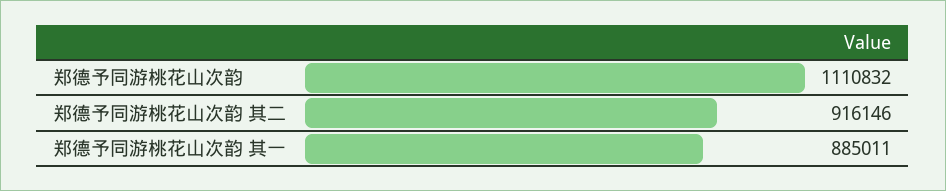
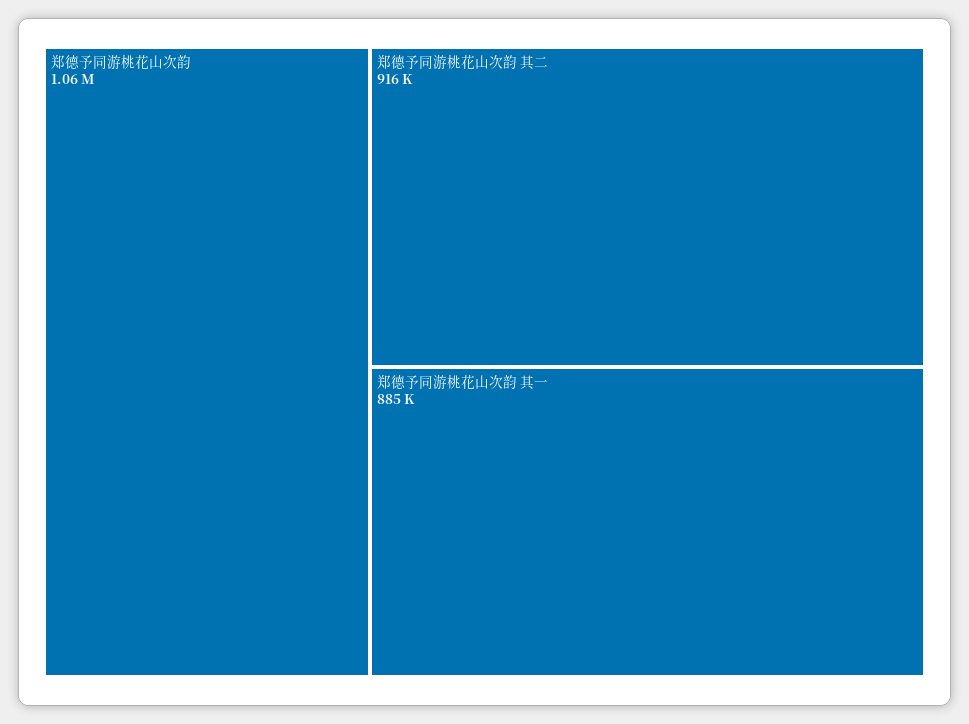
郑德予同游桃花山次韵: 1110832 -> 1060000

